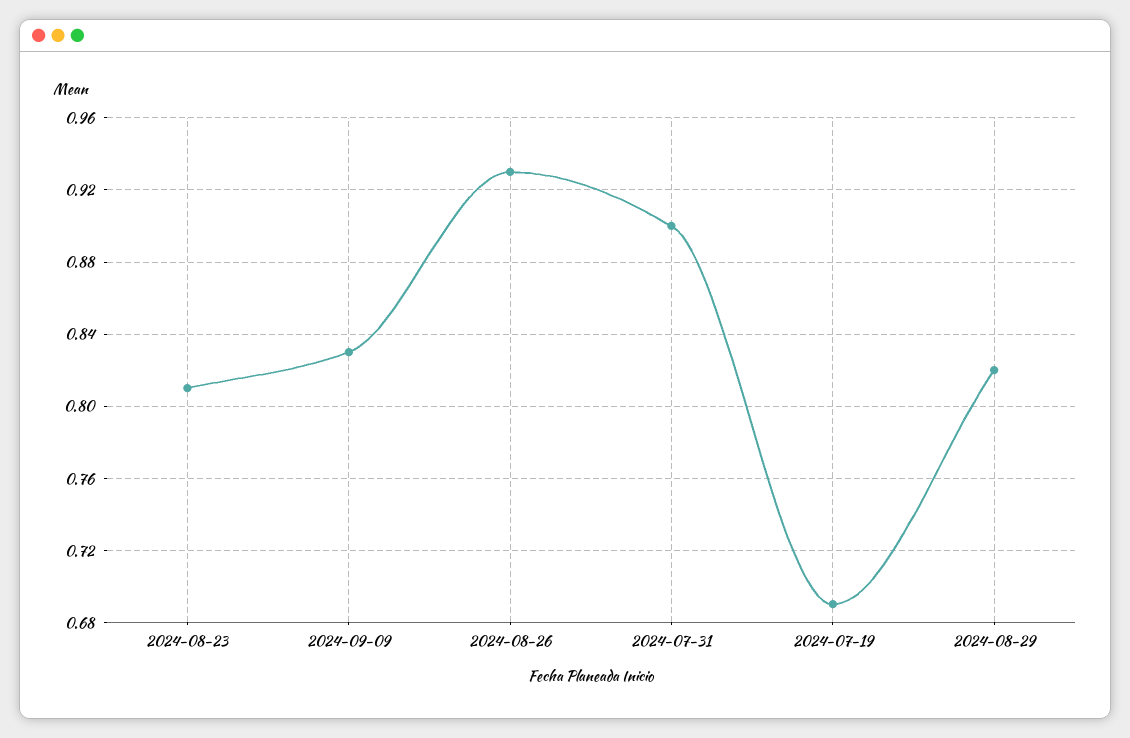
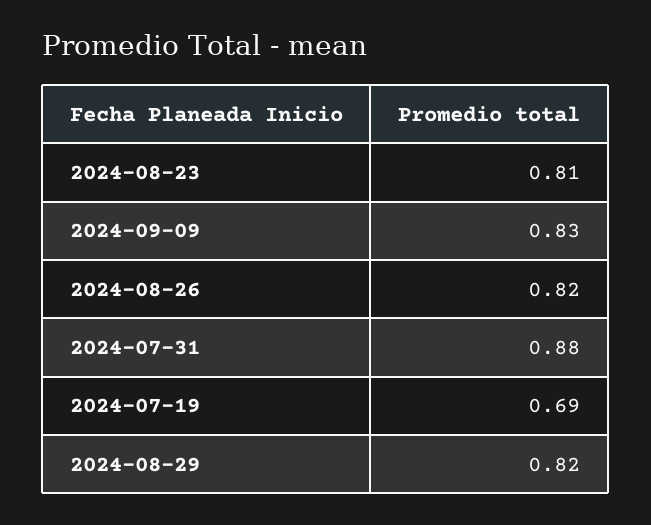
2024-08-26: 0.93 -> 0.82
2024-07-31: 0.9 -> 0.88

